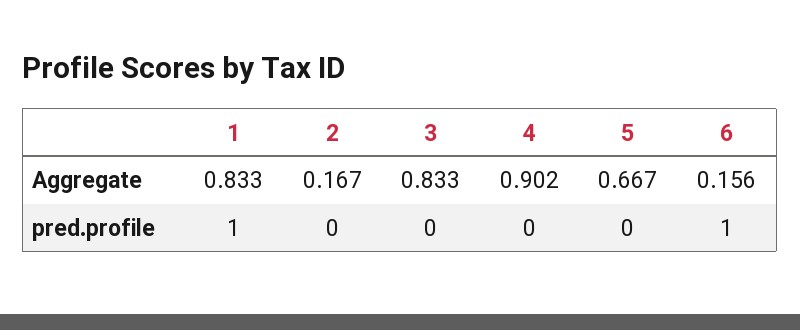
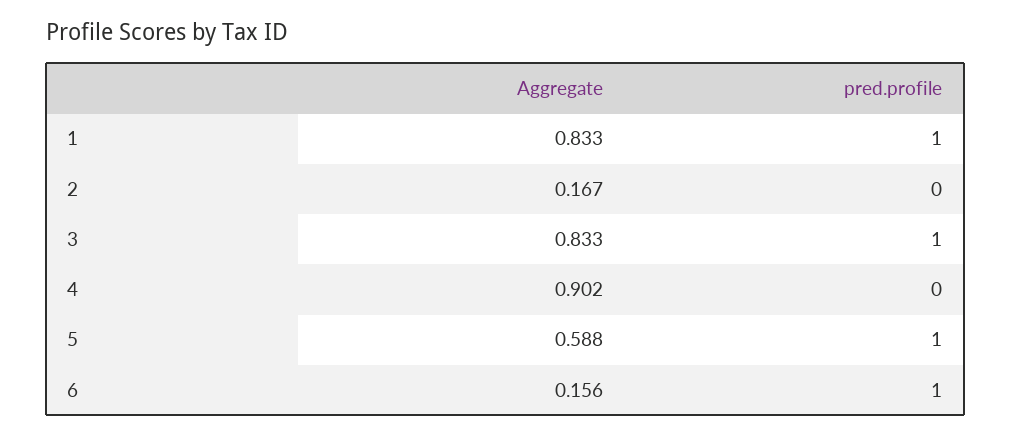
5, Aggregate: 0.667 -> 0.588
3, pred.profile: 0 -> 1
5, pred.profile: 0 -> 1

